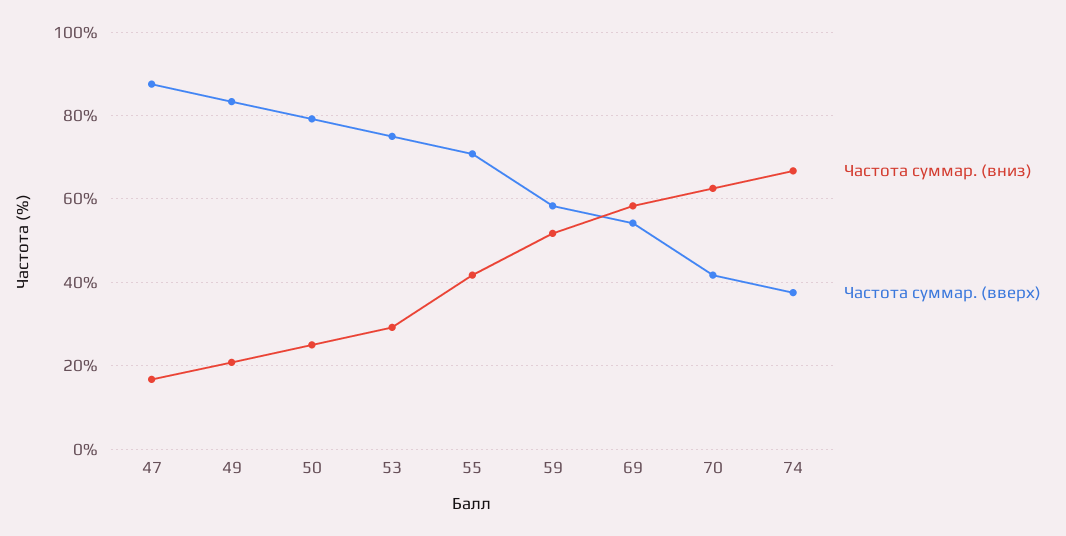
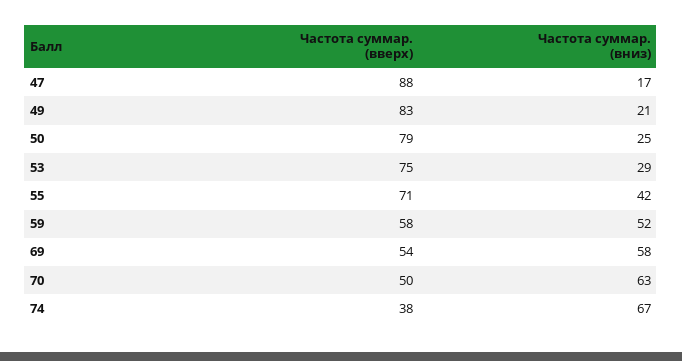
Частота суммар. (вверх), 70: 42 -> 50

